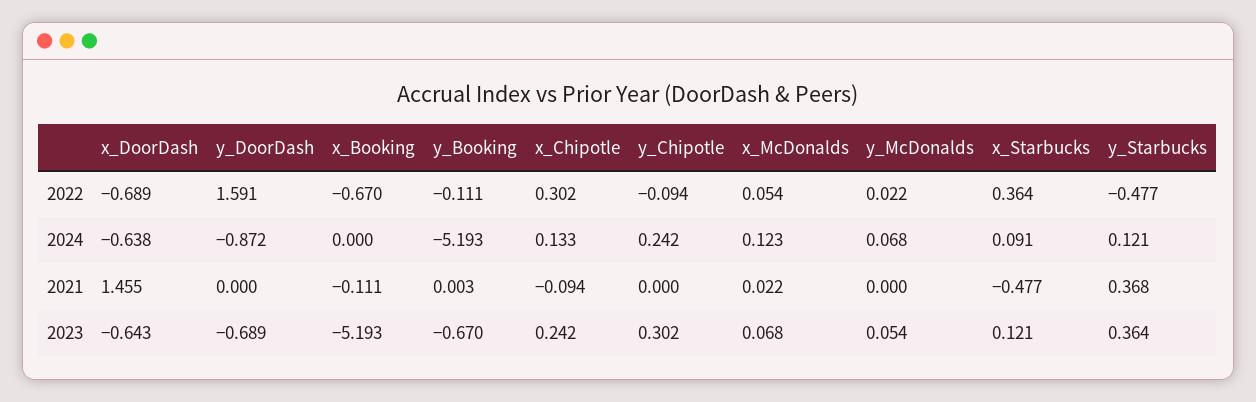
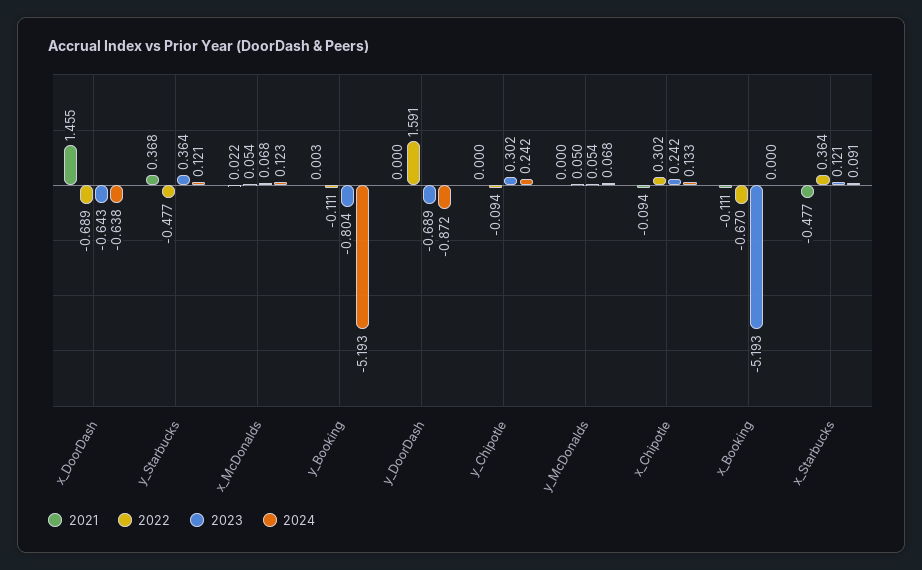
2022, y_McDonalds: 0.022 -> 0.05
2023, y_Booking: -0.67 -> -0.804

